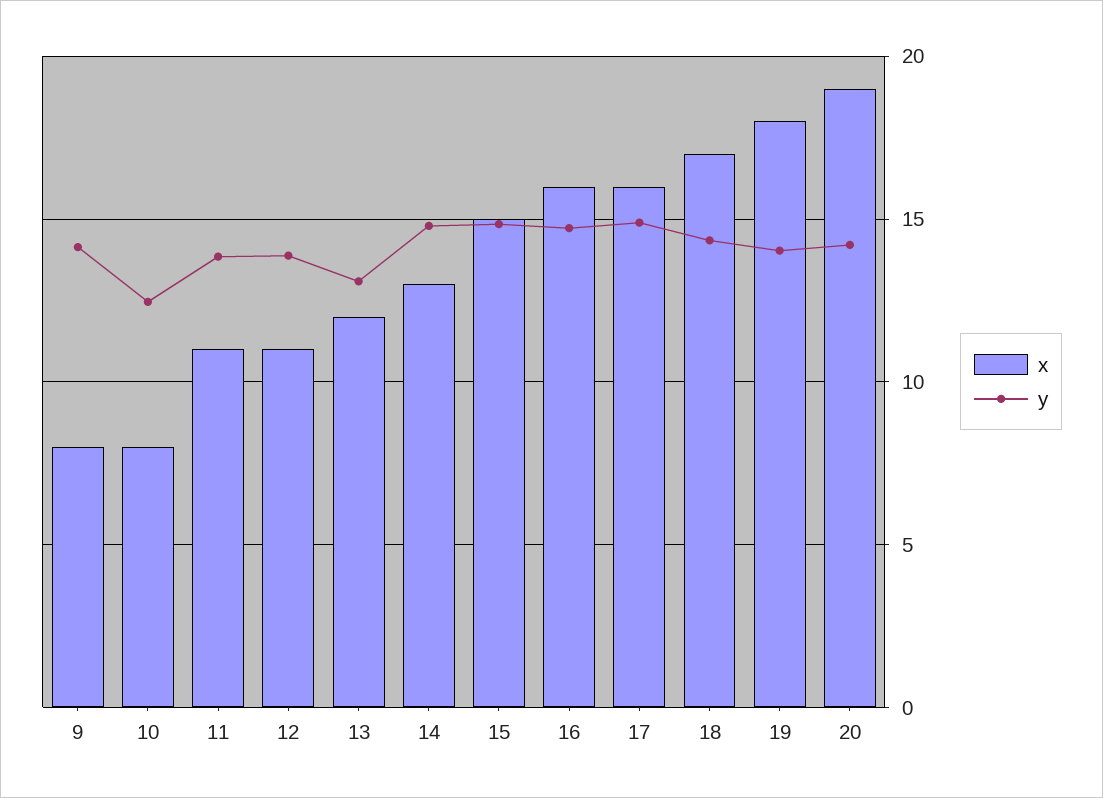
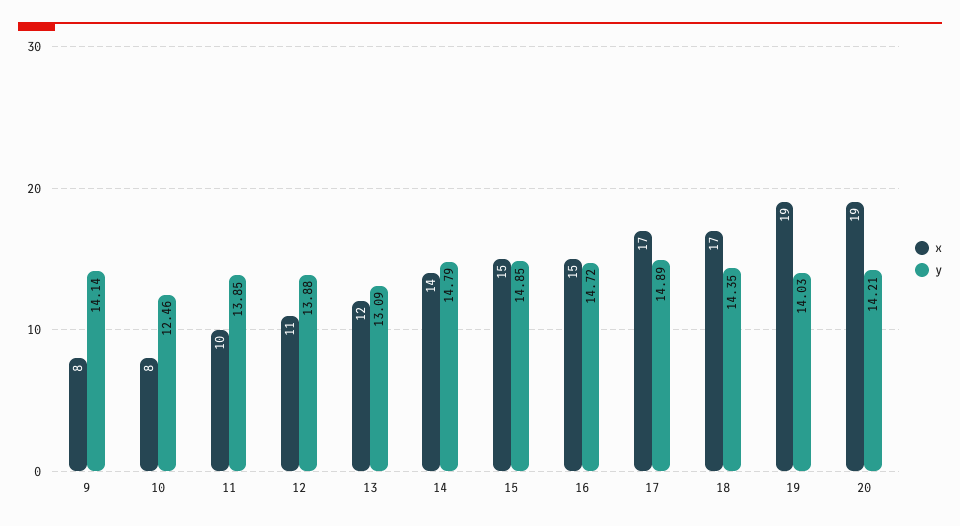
x, 11: 11 -> 10
x, 14: 13 -> 14
x, 16: 16 -> 15
x, 17: 16 -> 17
x, 19: 18 -> 19

